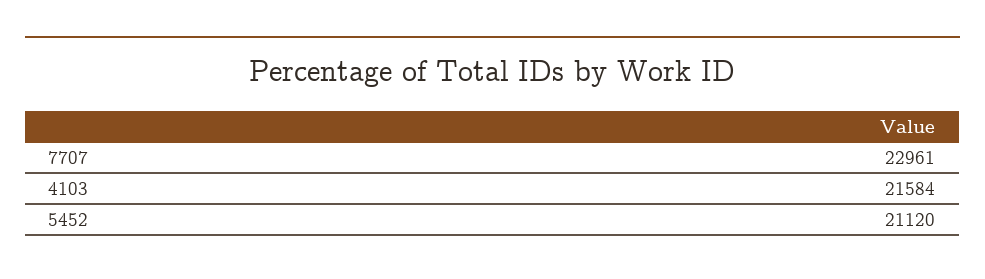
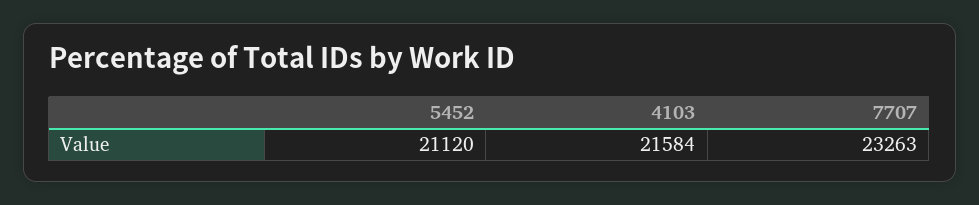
7707: 22961 -> 23263

